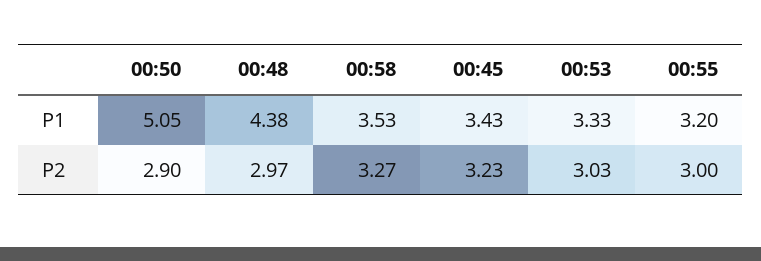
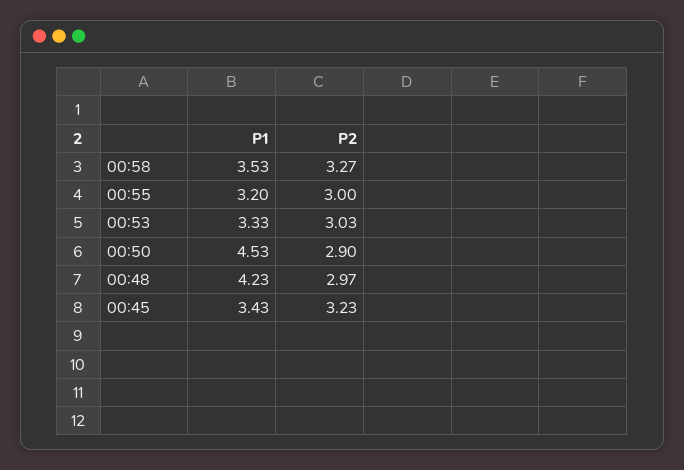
00:50, P1: 5.05 -> 4.53
00:48, P1: 4.38 -> 4.23

